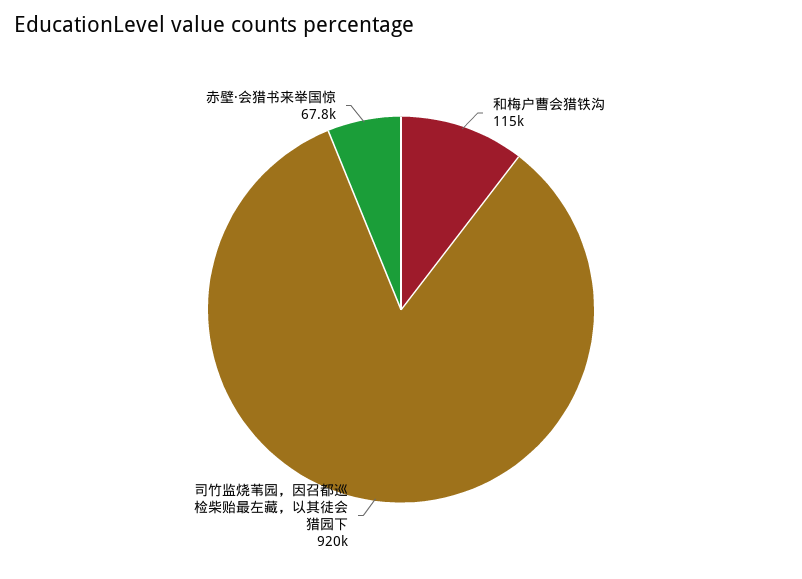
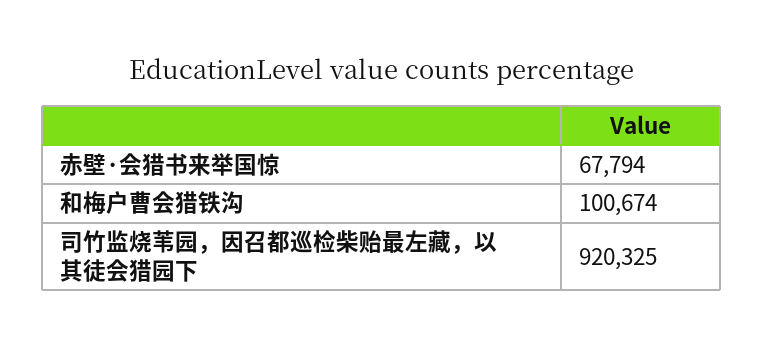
和梅户曹会猎铁沟: 115000 -> 100674

